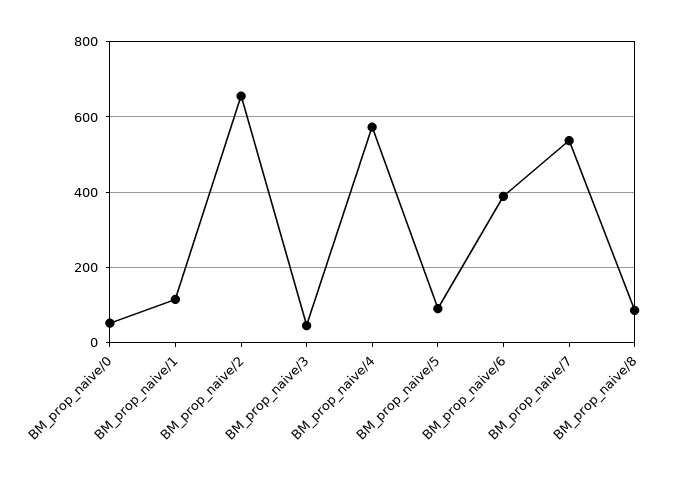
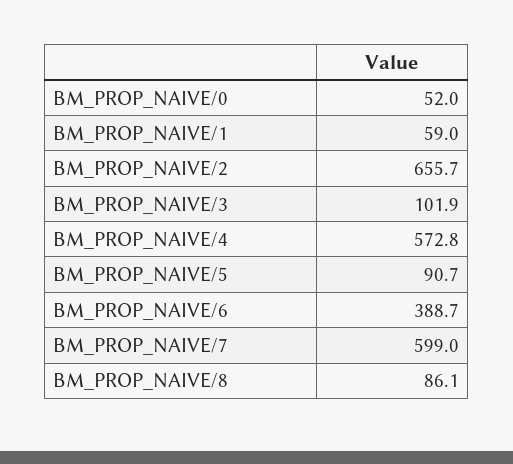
BM_prop_naive/1: 120 -> 59
BM_prop_naive/3: 40 -> 101.9
BM_prop_naive/7: 540 -> 599

